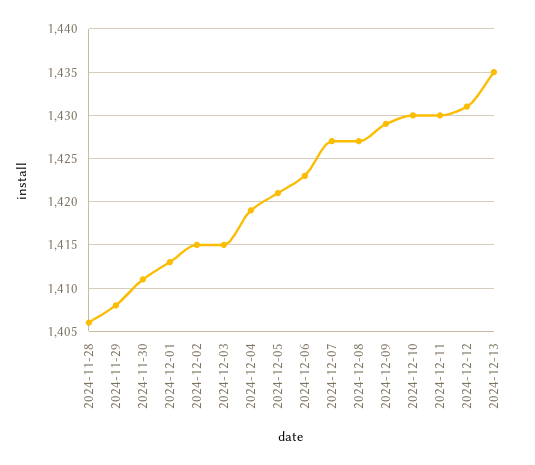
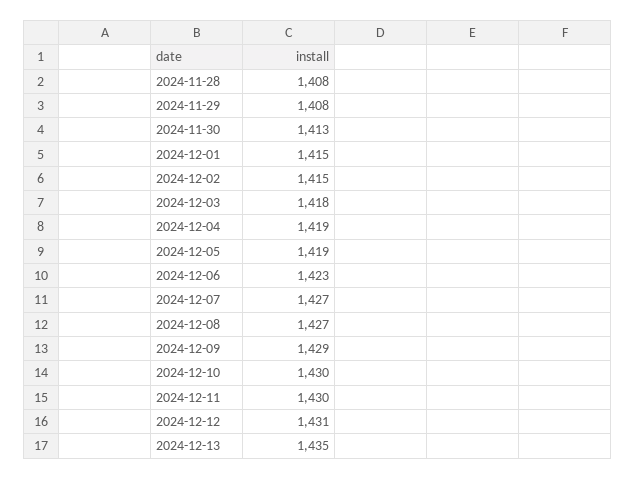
2024-11-28: 1406 -> 1408
2024-11-30: 1411 -> 1413
2024-12-01: 1413 -> 1415
2024-12-03: 1415 -> 1418
2024-12-05: 1421 -> 1419

